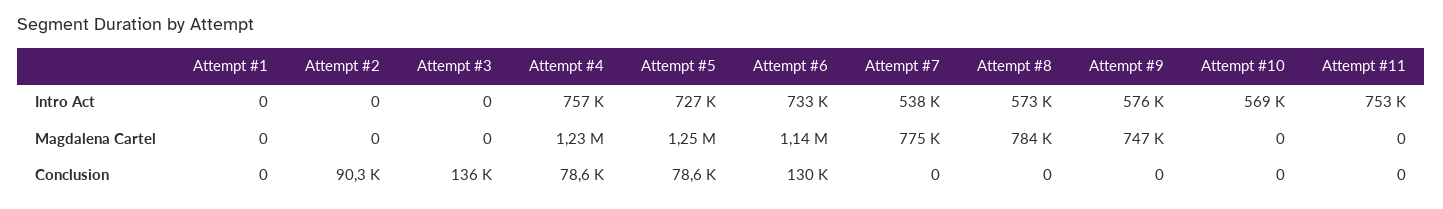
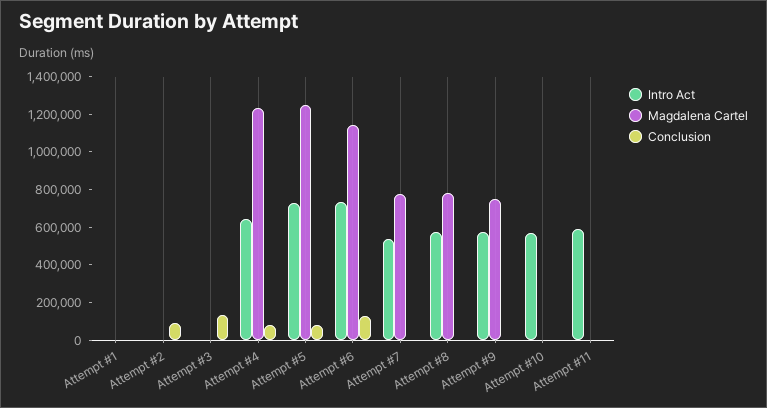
Intro Act, Attempt #4: 757000 -> 650000
Intro Act, Attempt #11: 753000 -> 600000

